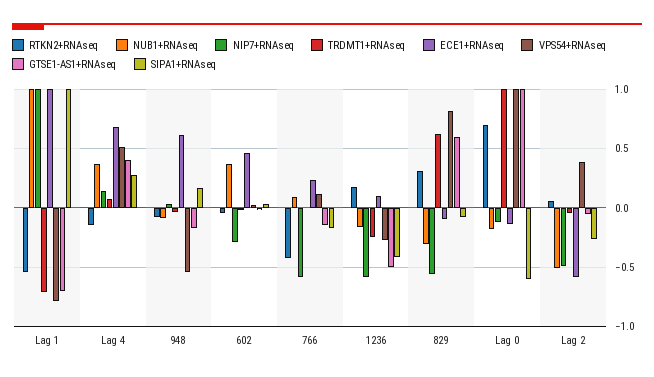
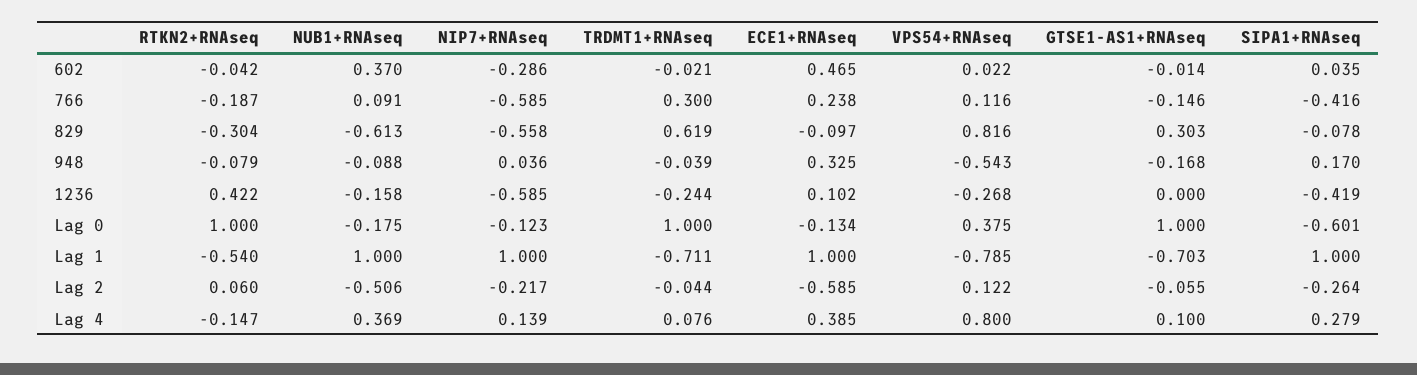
ECE1+RNAseq, Lag 4: 0.7 -> 0.385
VPS54+RNAseq, Lag 4: 0.5 -> 0.8
GTSE1-AS1+RNAseq, Lag 4: 0.4 -> 0.1
ECE1+RNAseq, 948: 0.6 -> 0.325
RTKN2+RNAseq, 766: -0.4 -> -0.187
TRDMT1+RNAseq, 766: 0 -> 0.3
SIPA1+RNAseq, 766: -0.2 -> -0.416
RTKN2+RNAseq, 1236: 0.2 -> 0.422
GTSE1-AS1+RNAseq, 1236: -0.5 -> 0
RTKN2+RNAseq, 829: 0.3 -> -0.304
NUB1+RNAseq, 829: -0.3 -> -0.613
GTSE1-AS1+RNAseq, 829: 0.6 -> 0.303
RTKN2+RNAseq, Lag 0: 0.7 -> 1
VPS54+RNAseq, Lag 0: 1 -> 0.375
NIP7+RNAseq, Lag 2: -0.5 -> -0.217
VPS54+RNAseq, Lag 2: 0.4 -> 0.122

